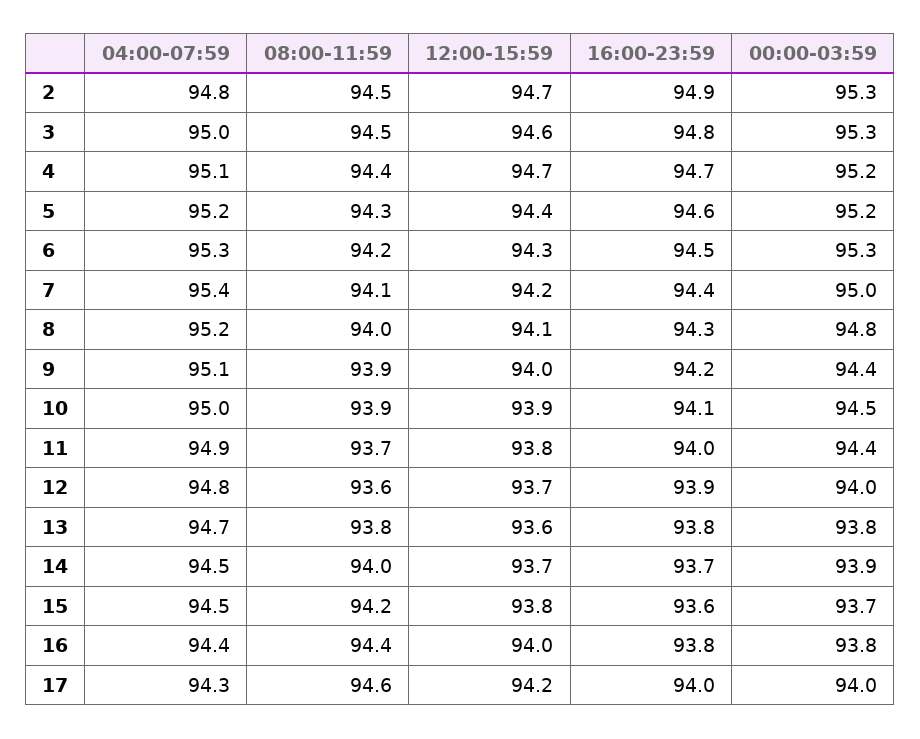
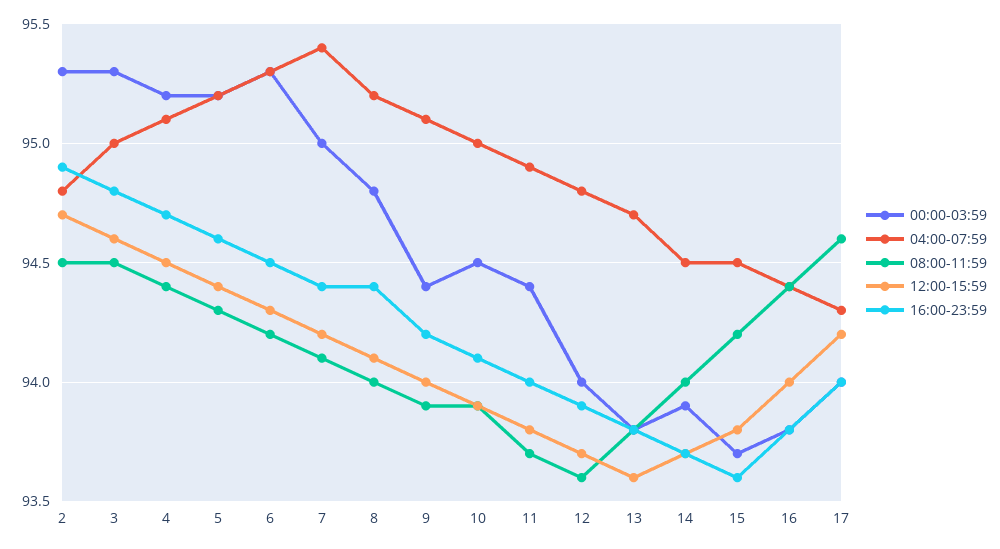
12:00-15:59, 4: 94.7 -> 94.5
16:00-23:59, 8: 94.3 -> 94.4

